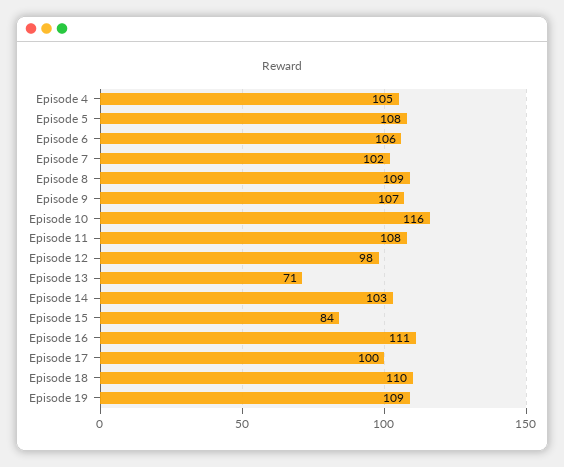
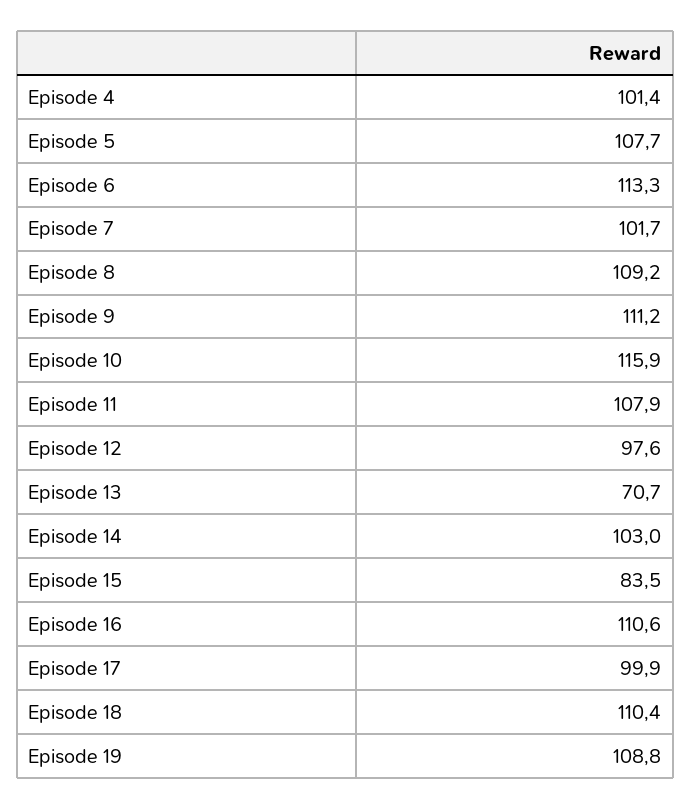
Episode 4: 105 -> 101.4
Episode 6: 106 -> 113.3
Episode 9: 107 -> 111.2

